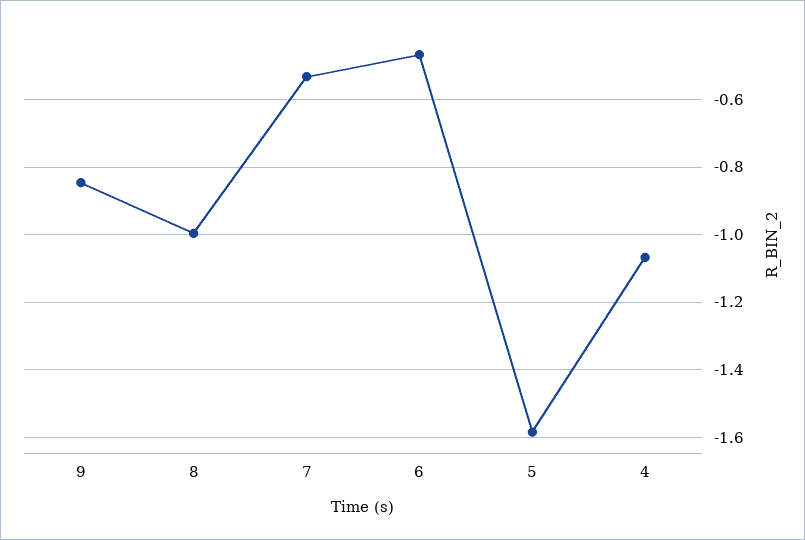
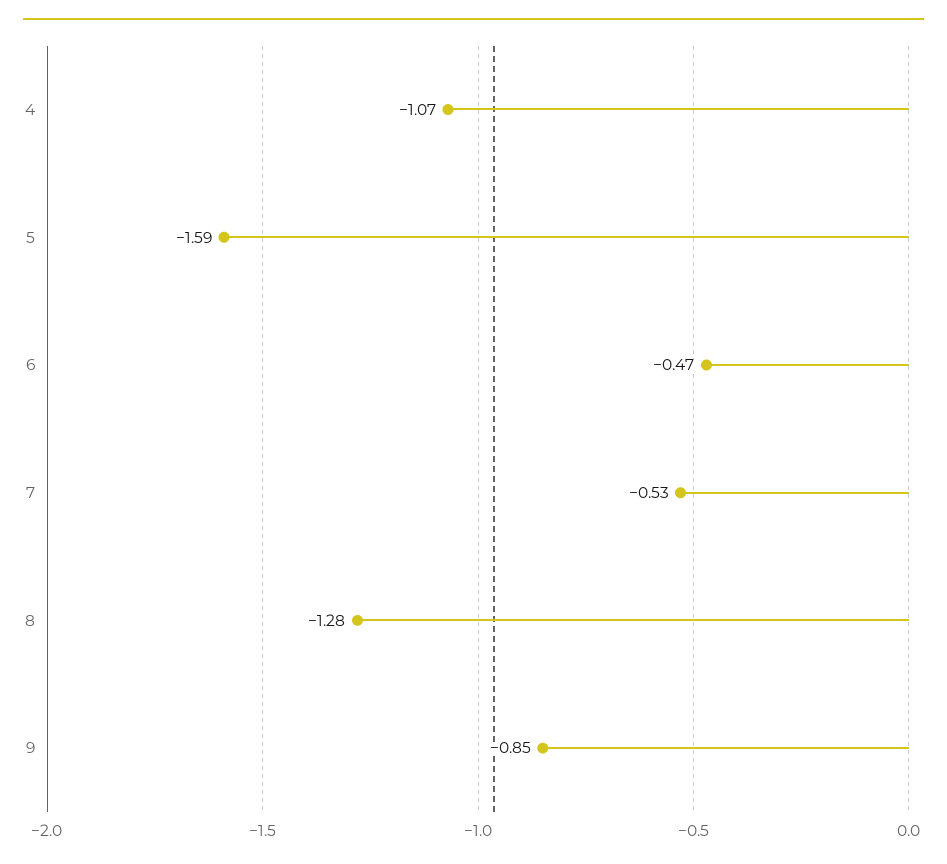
8: -1 -> -1.28

